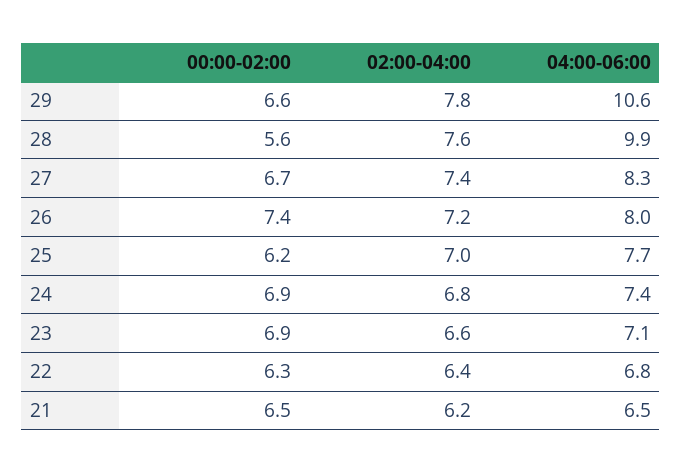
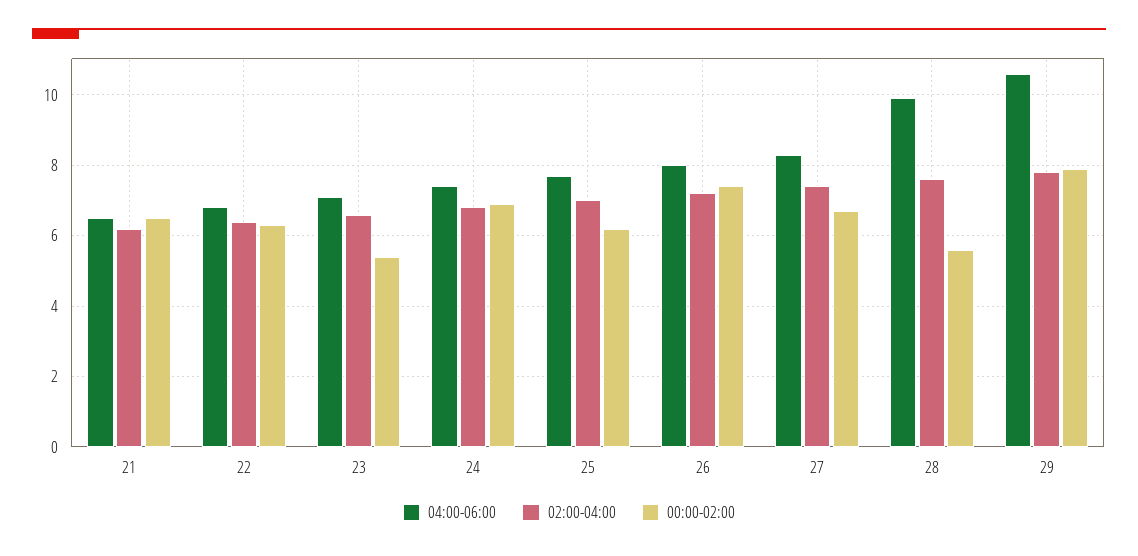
00:00-02:00, 29: 6.6 -> 8
00:00-02:00, 23: 6.9 -> 5.5

